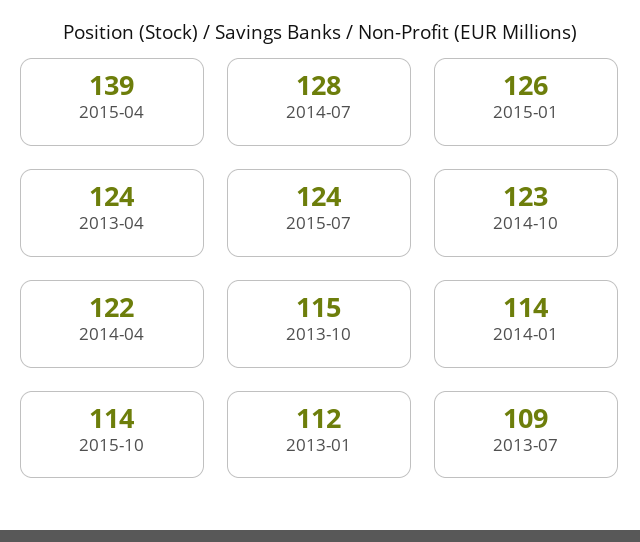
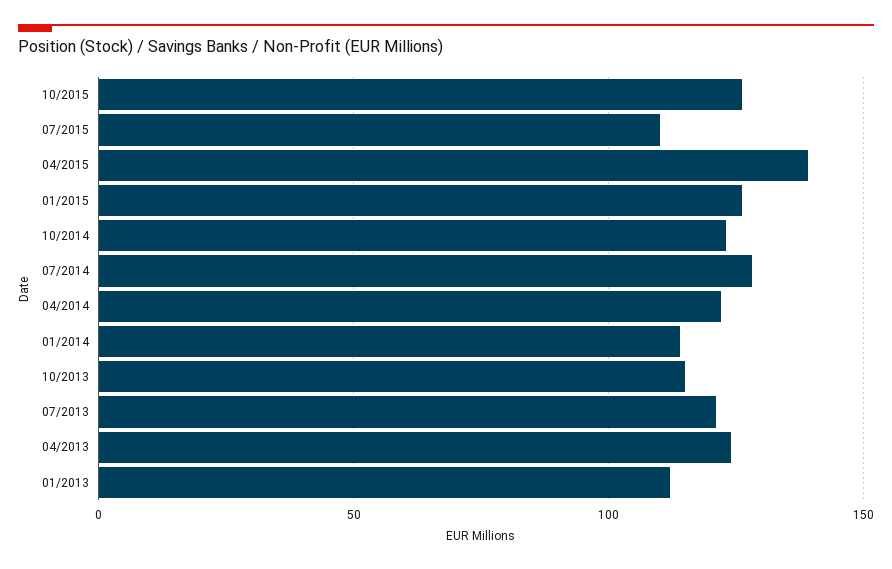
2015-07: 124 -> 110
2015-10: 114 -> 125
2013-07: 109 -> 120

